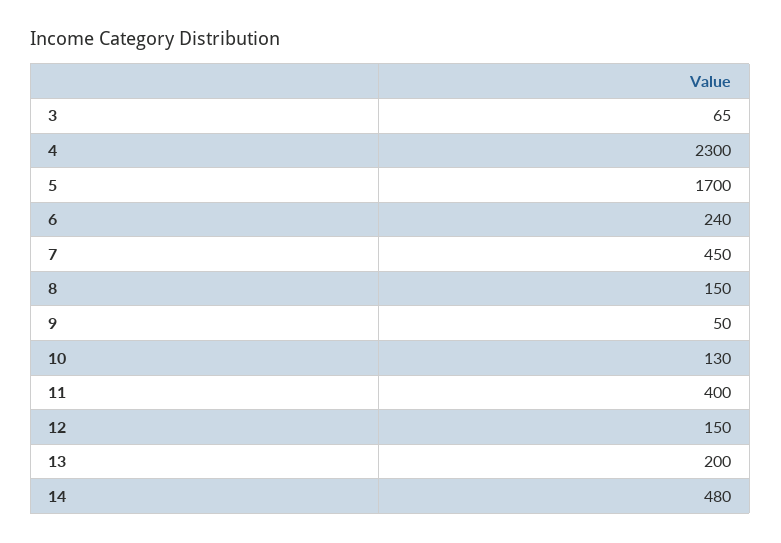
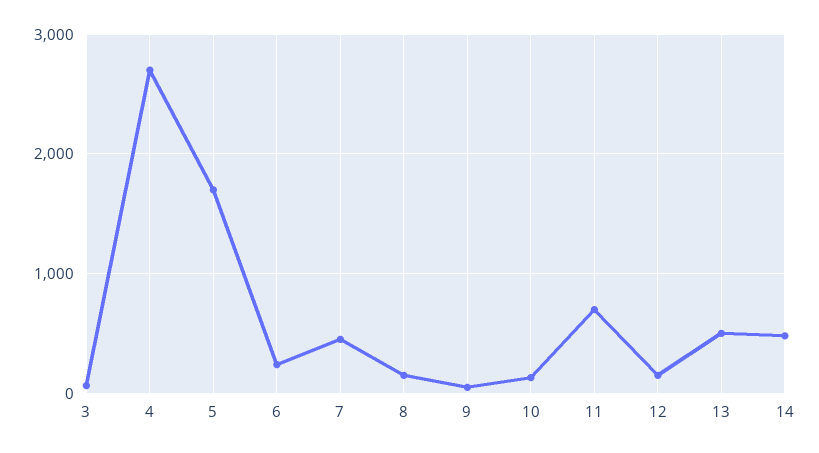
4: 2300 -> 2700
11: 400 -> 700
13: 200 -> 500

